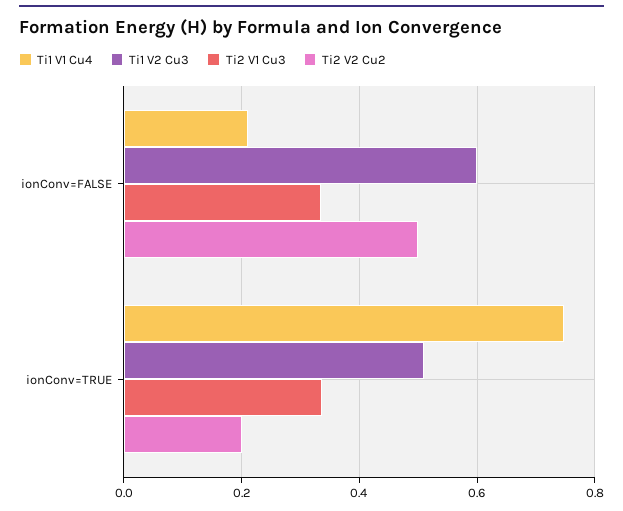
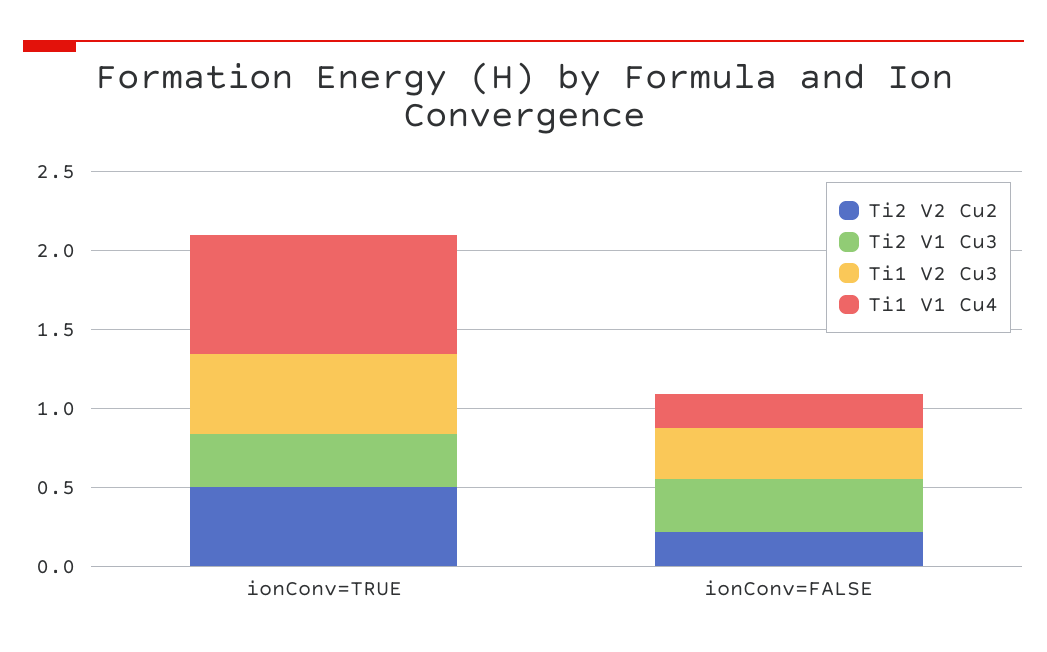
Ti1 V2 Cu3, ionConv=FALSE: 0.6 -> 0.3
Ti2 V2 Cu2, ionConv=FALSE: 0.5 -> 0.2
Ti2 V2 Cu2, ionConv=TRUE: 0.2 -> 0.5

